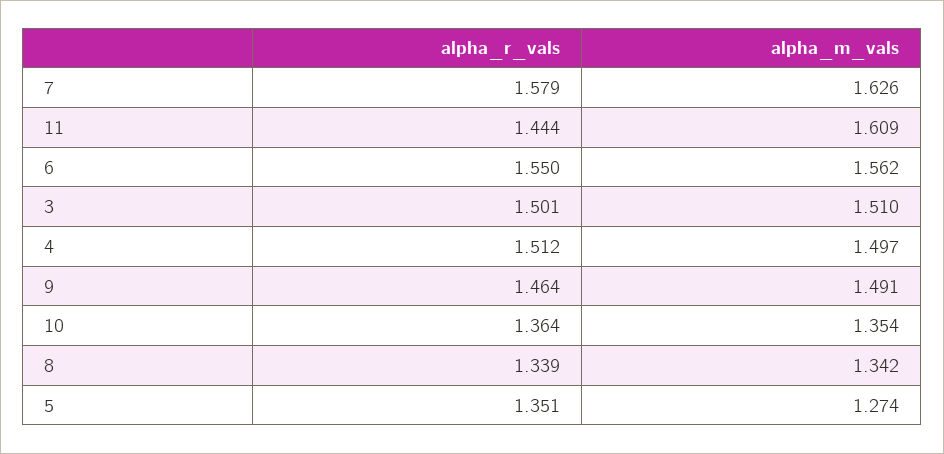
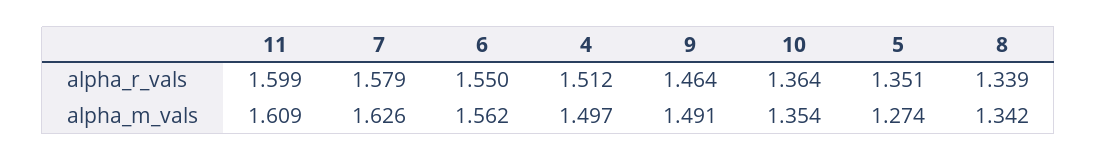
alpha_r_vals, 11: 1.444 -> 1.599
alpha_r_vals, 3: 1.501 -> none
alpha_m_vals, 3: 1.51 -> none

